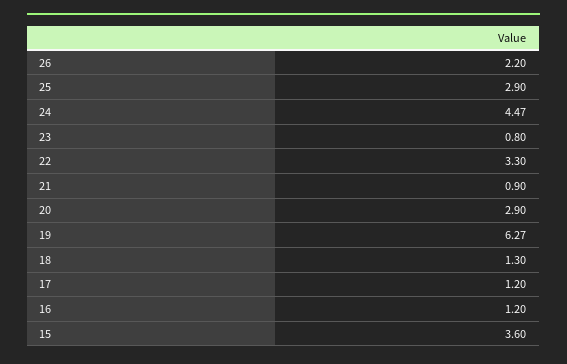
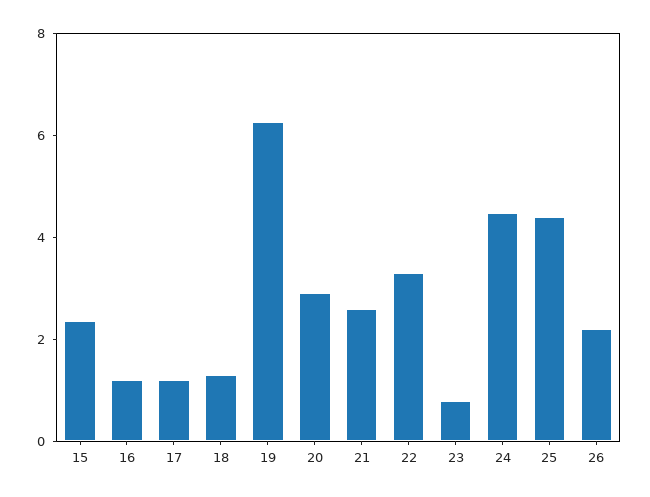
25: 2.9 -> 4.5
21: 0.9 -> 2.5
15: 3.6 -> 2.5

